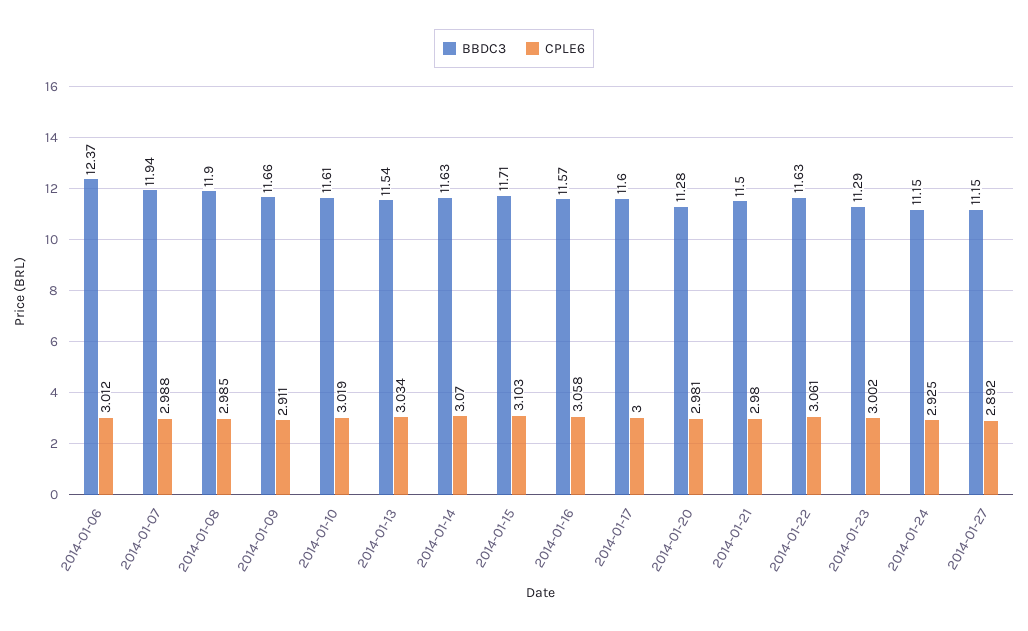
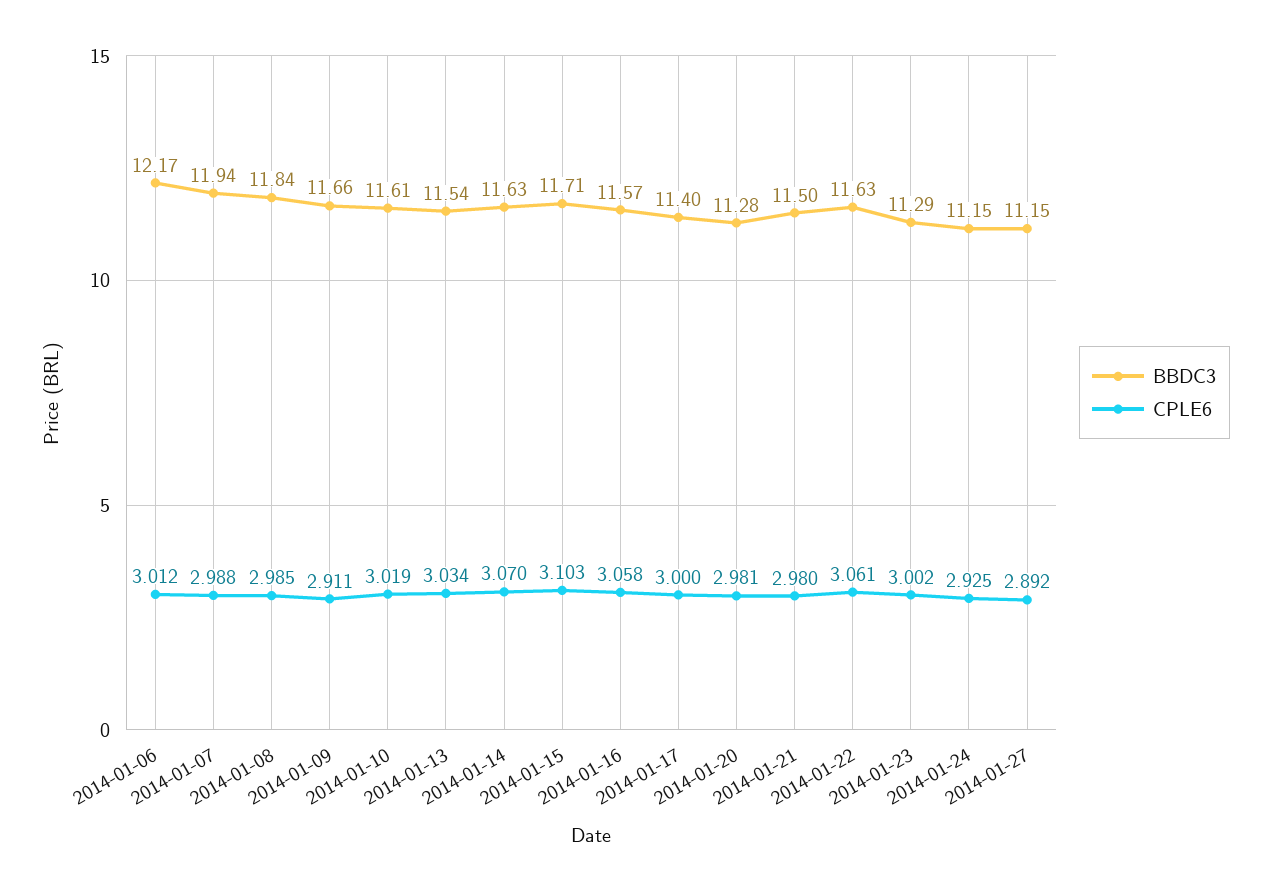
BBDC3, 2014-01-06: 12.37 -> 12.17
BBDC3, 2014-01-08: 11.9 -> 11.84
BBDC3, 2014-01-17: 11.6 -> 11.4

